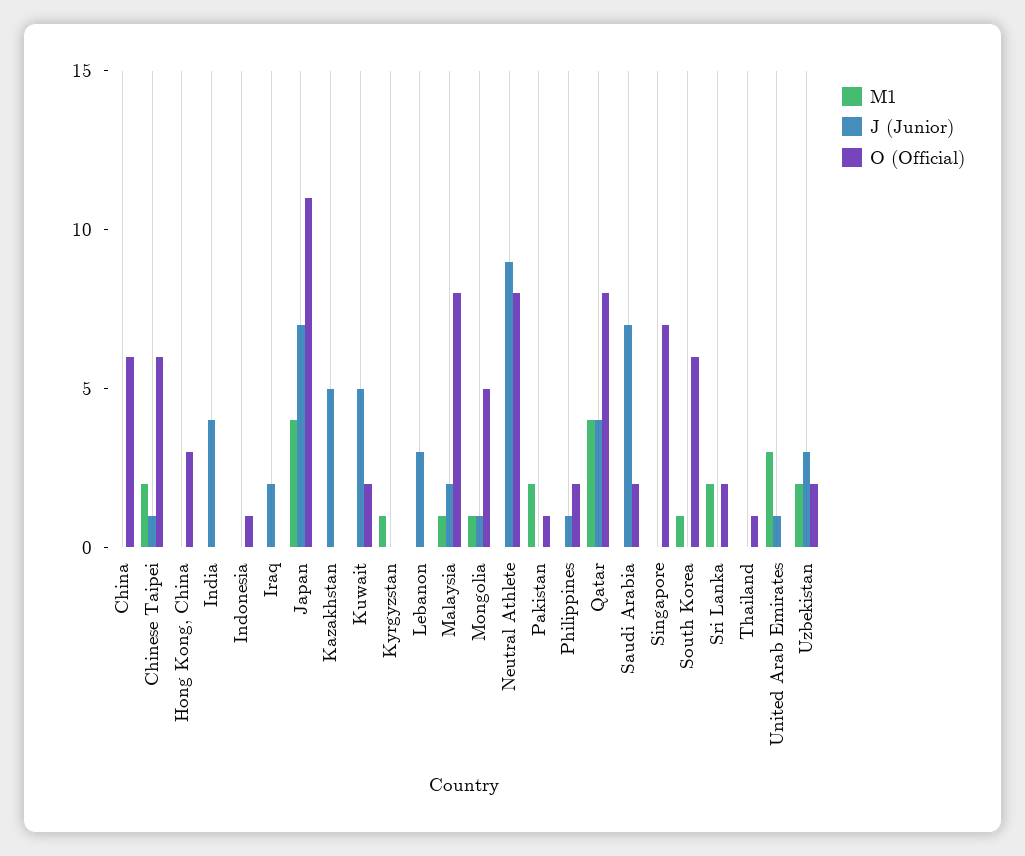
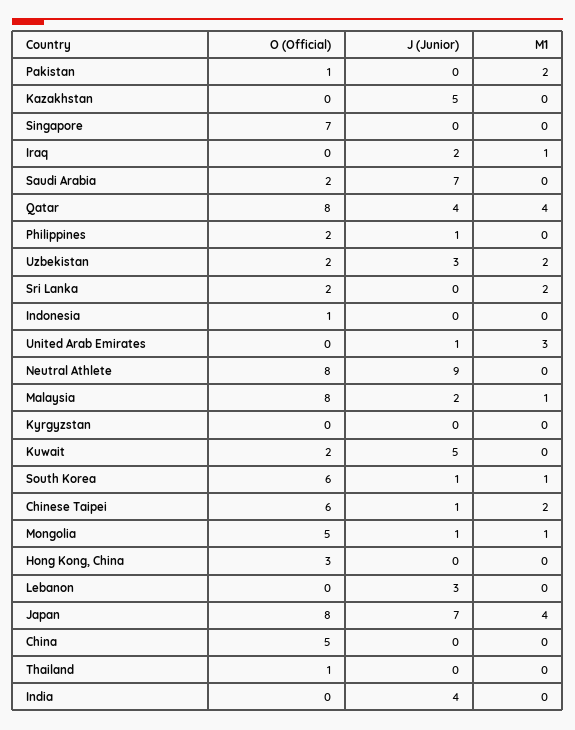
O (Official), China: 6 -> 5
M1, Iraq: 0 -> 1
O (Official), Japan: 11 -> 8
M1, Kyrgyzstan: 1 -> 0
J (Junior), South Korea: 0 -> 1

